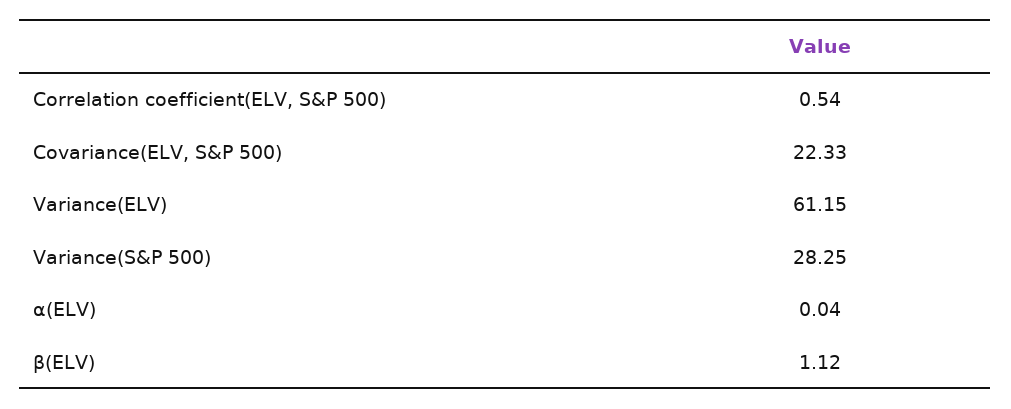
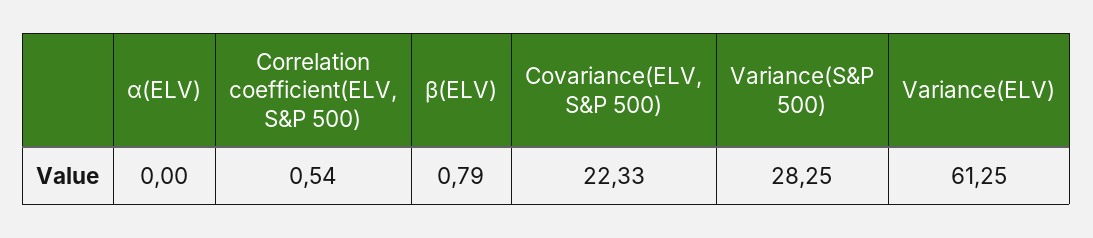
Variance(ELV): 61.15 -> 61.25
α(ELV): 0.04 -> 0
β(ELV): 1.12 -> 0.79

